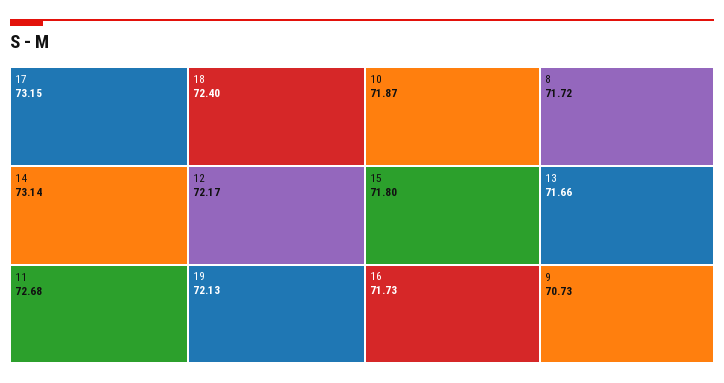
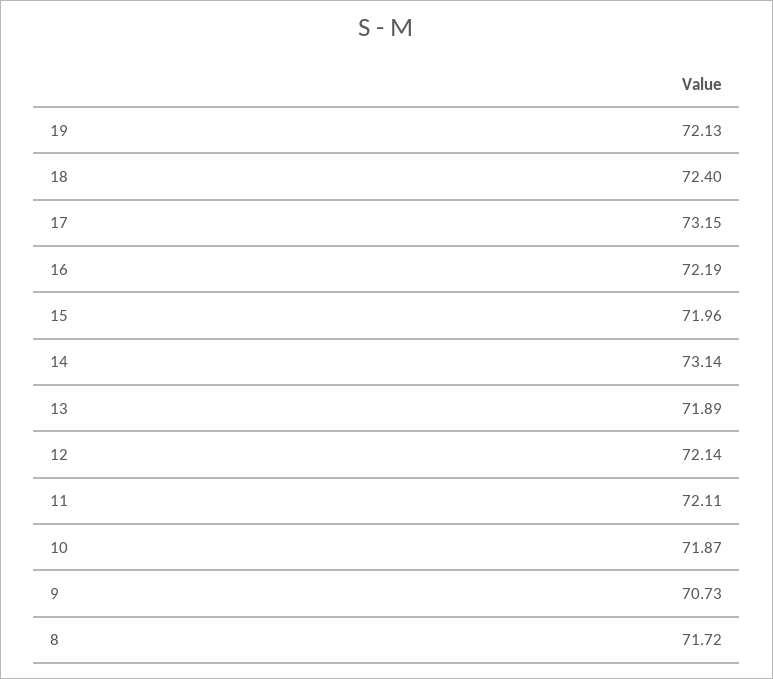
11: 72.68 -> 72.11
12: 72.17 -> 72.14
15: 71.8 -> 71.96
16: 71.73 -> 72.19
13: 71.66 -> 71.89

